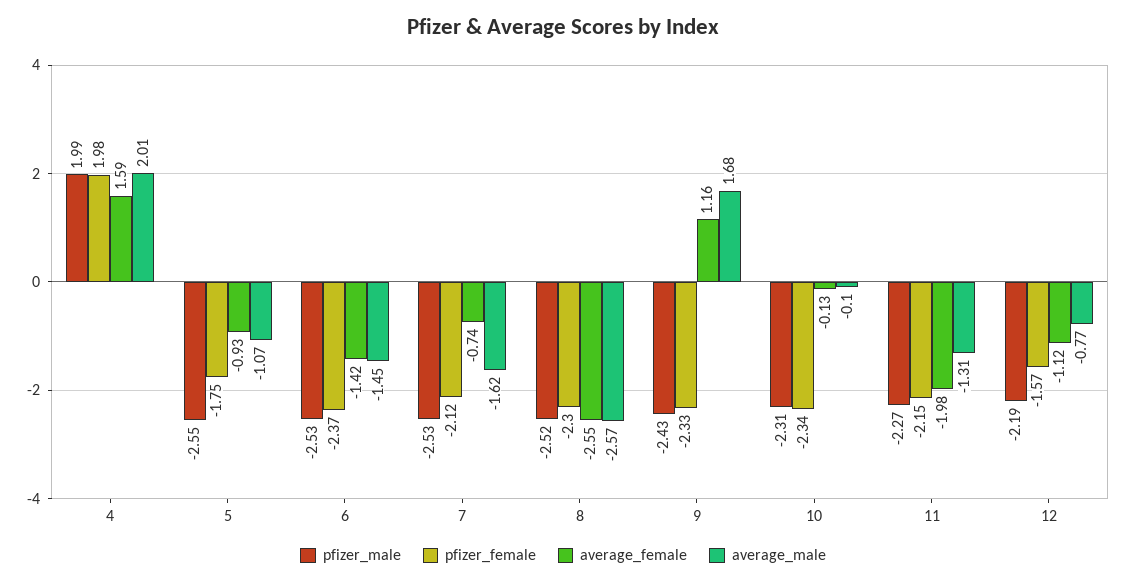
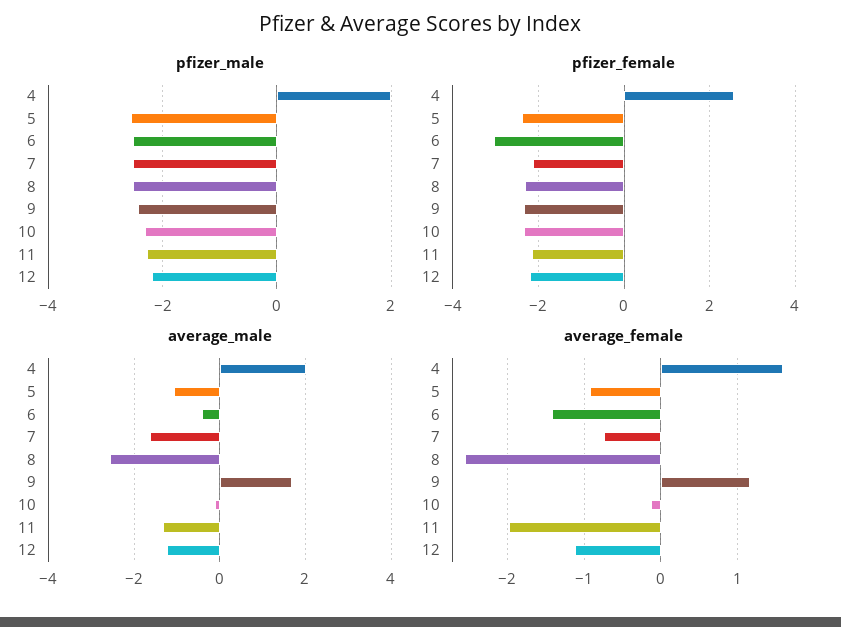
pfizer_female, 4: 1.98 -> 2.6
pfizer_female, 5: -1.75 -> -2.4
pfizer_female, 6: -2.37 -> -3
average_male, 6: -1.45 -> -0.4
pfizer_female, 12: -1.57 -> -2.2
average_male, 12: -0.77 -> -1.2

